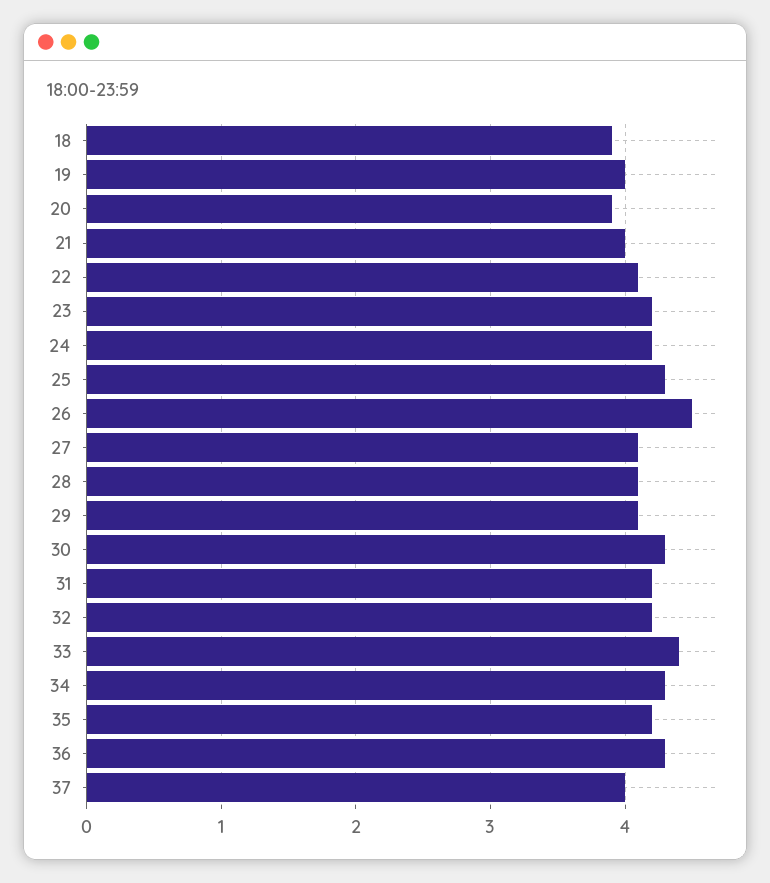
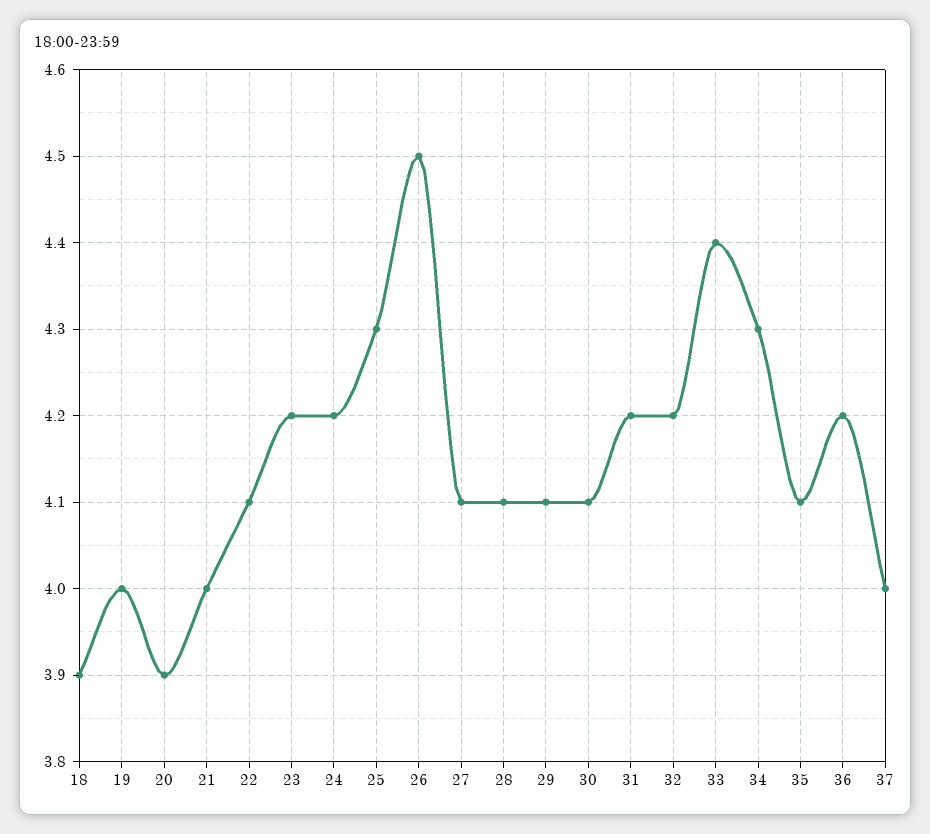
30: 4.3 -> 4.1
35: 4.2 -> 4.1
36: 4.3 -> 4.2

